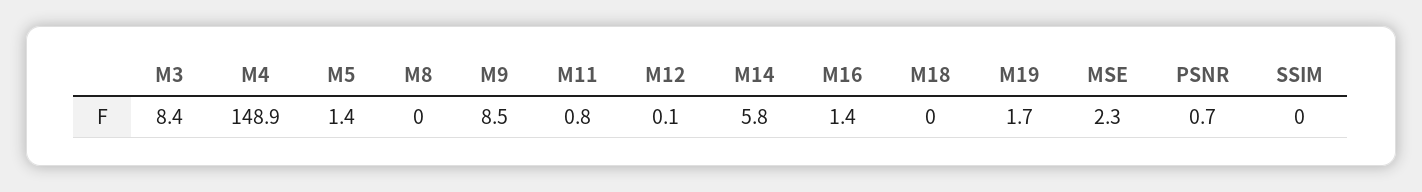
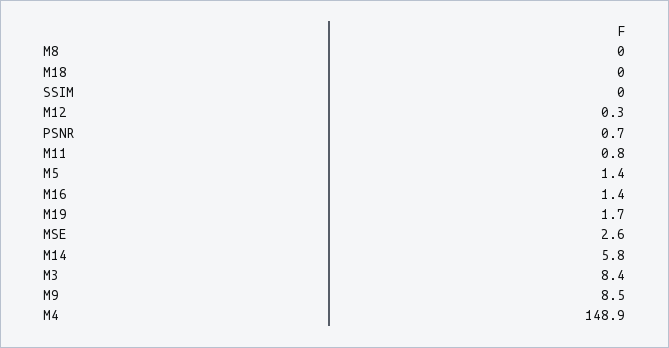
M12: 0.1 -> 0.3
MSE: 2.3 -> 2.6

